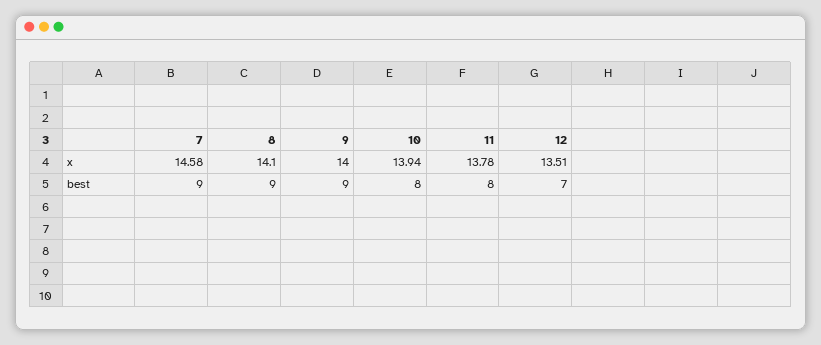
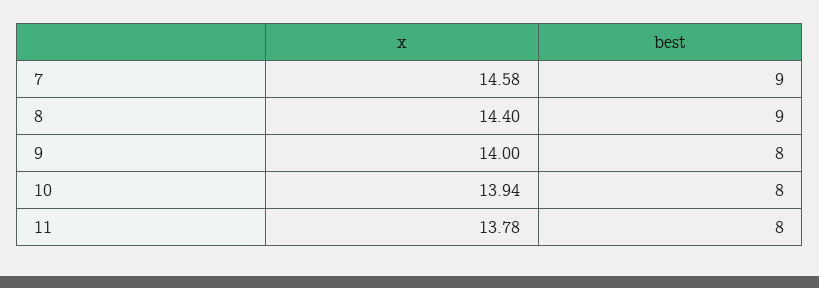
8, x: 14.1 -> 14.4
12, x: 13.51 -> none
9, best: 9 -> 8
12, best: 7 -> none

